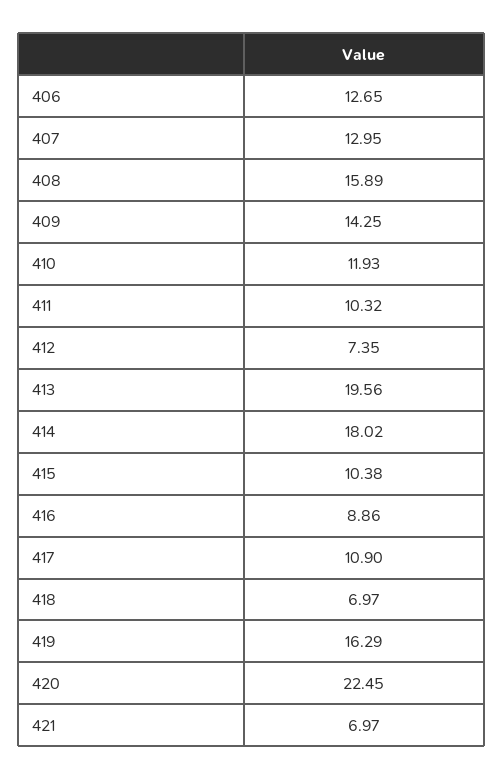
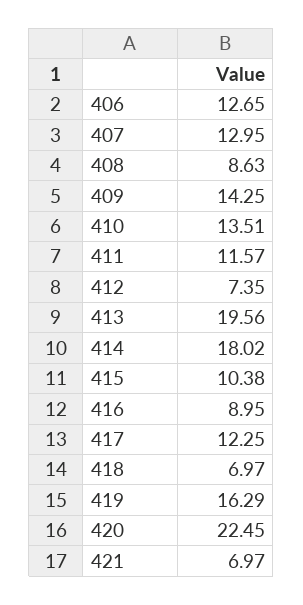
408: 15.89 -> 8.63
410: 11.93 -> 13.51
411: 10.32 -> 11.57
416: 8.86 -> 8.95
417: 10.9 -> 12.25

